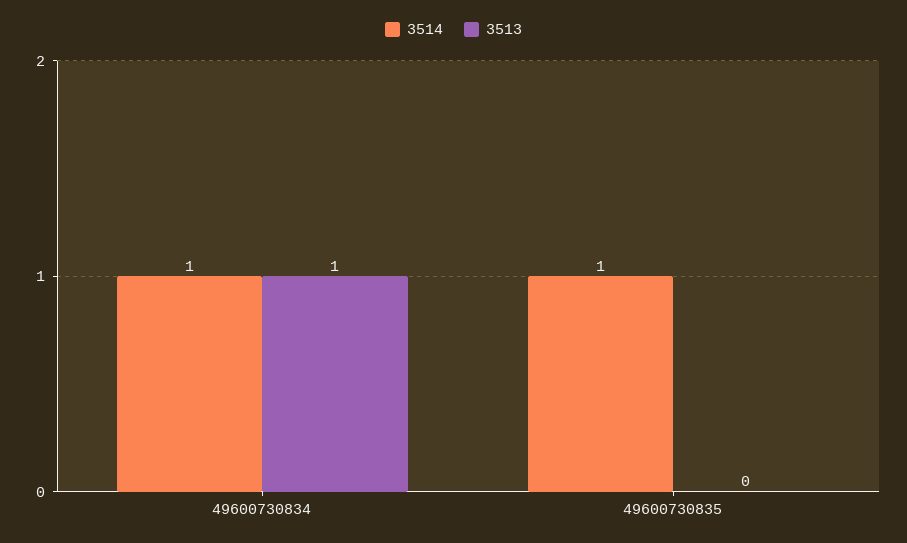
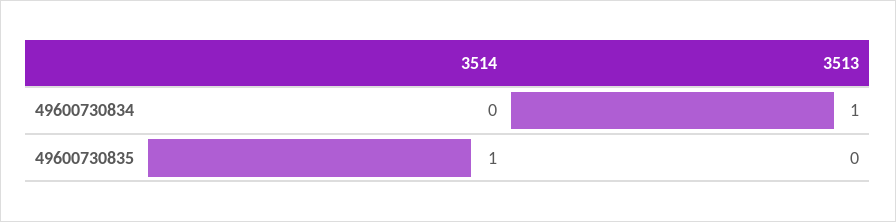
3514, 49600730834: 1 -> 0

